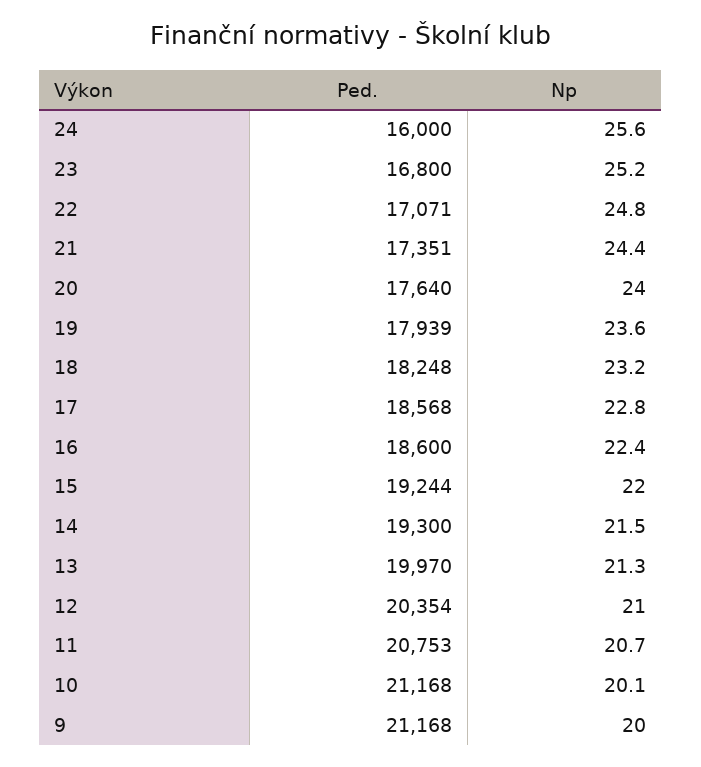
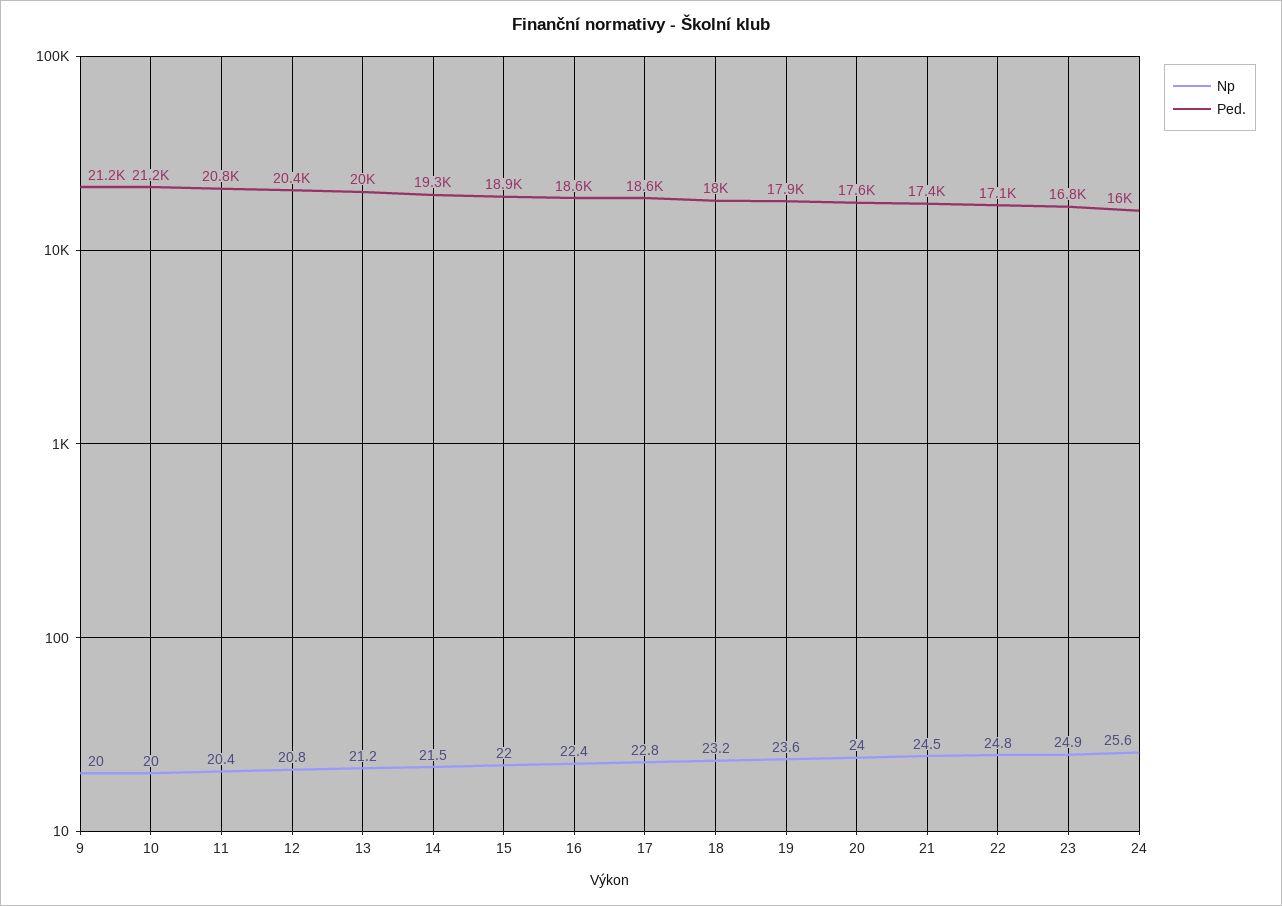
Np, 23: 25.2 -> 24.9
Np, 21: 24.4 -> 24.5
Ped., 18: 18248 -> 18000
Ped., 15: 19244 -> 18900
Np, 13: 21.3 -> 21.2
Np, 12: 21 -> 20.8
Np, 11: 20.7 -> 20.4
Np, 10: 20.1 -> 20

